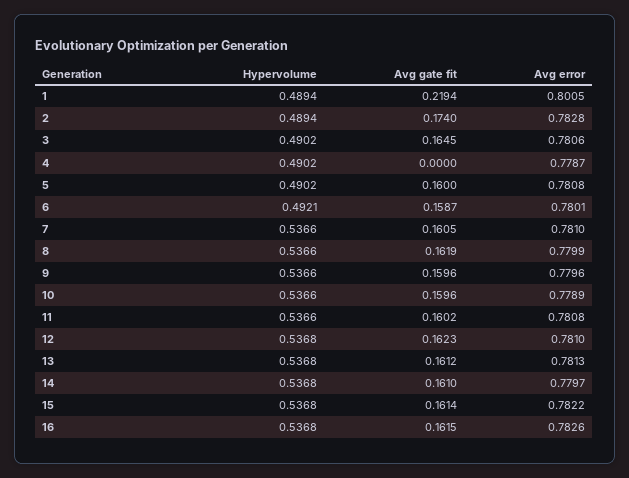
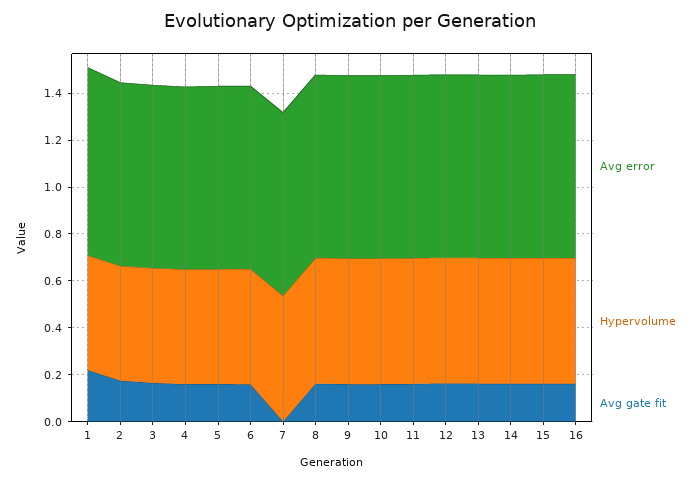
Avg gate fit, 4: 0 -> 0.15
Avg gate fit, 7: 0.1605 -> 0

